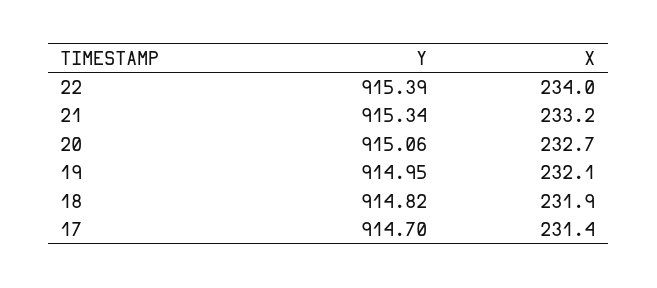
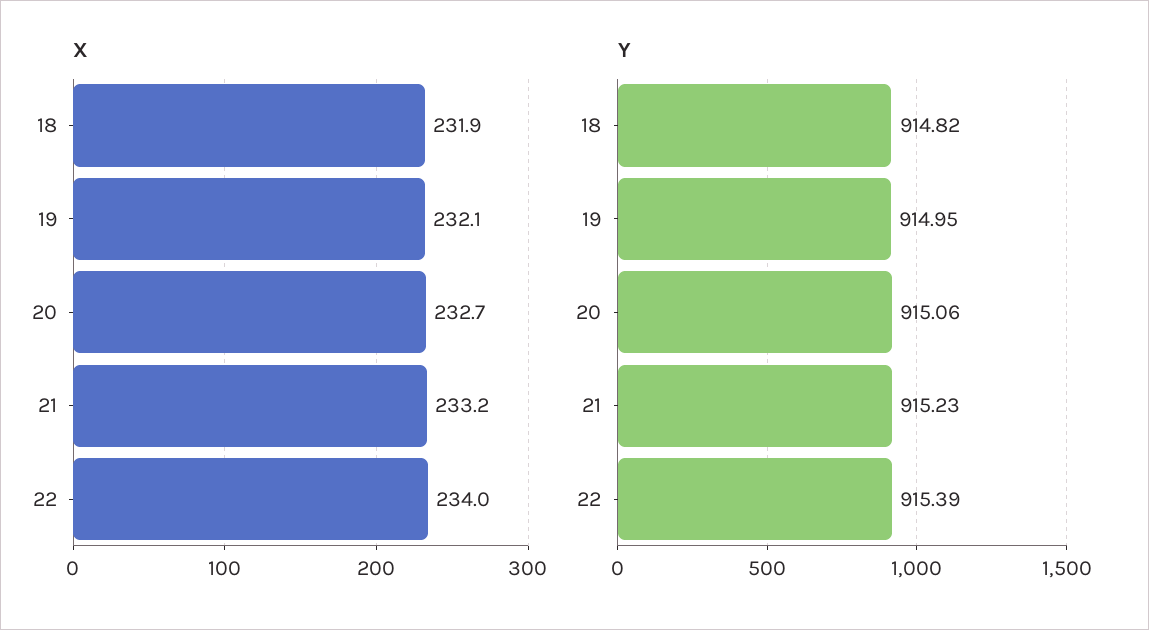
Y, 21: 915.34 -> 915.23
Y, 17: 914.7 -> none
X, 17: 231.4 -> none

